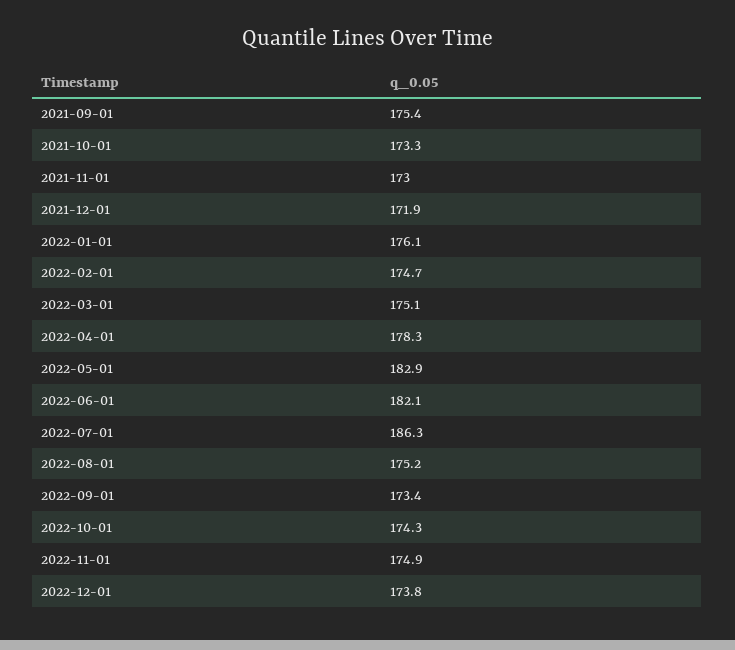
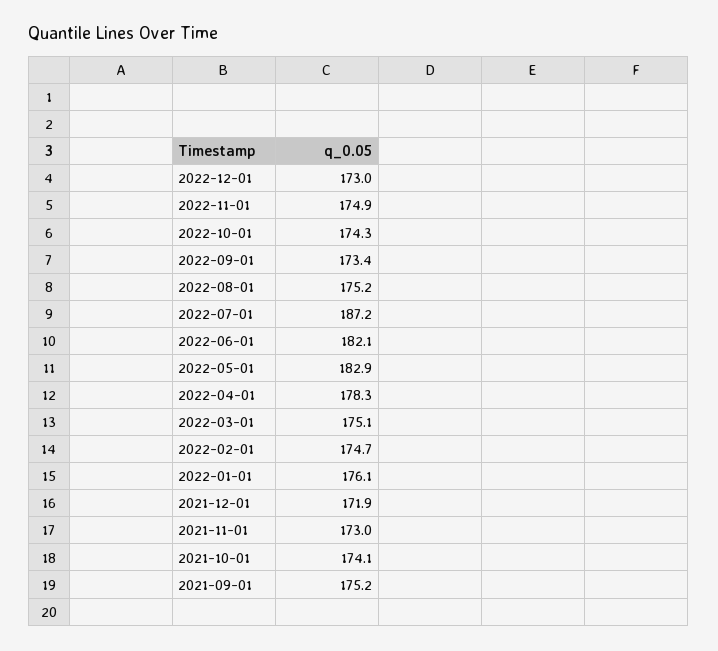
2021-09-01: 175.4 -> 175.2
2021-10-01: 173.3 -> 174.1
2022-07-01: 186.3 -> 187.2
2022-12-01: 173.8 -> 173

